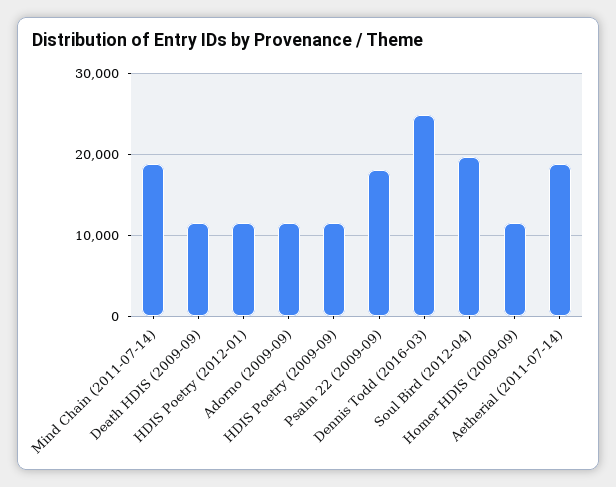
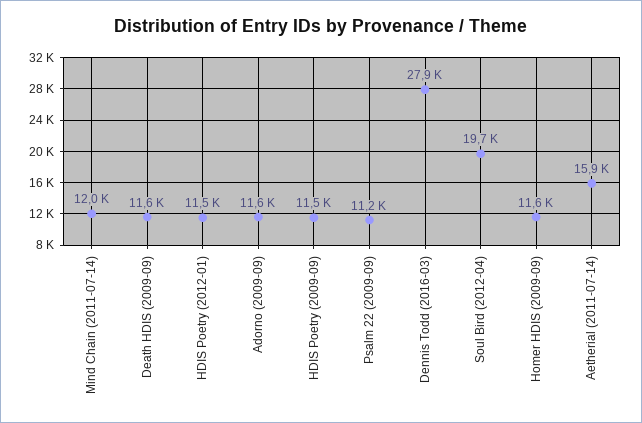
Mind Chain (2011-07-14): 19000 -> 12000
Psalm 22 (2009-09): 18000 -> 11200
Dennis Todd (2016-03): 25000 -> 27900
Aetherial (2011-07-14): 19000 -> 15900

